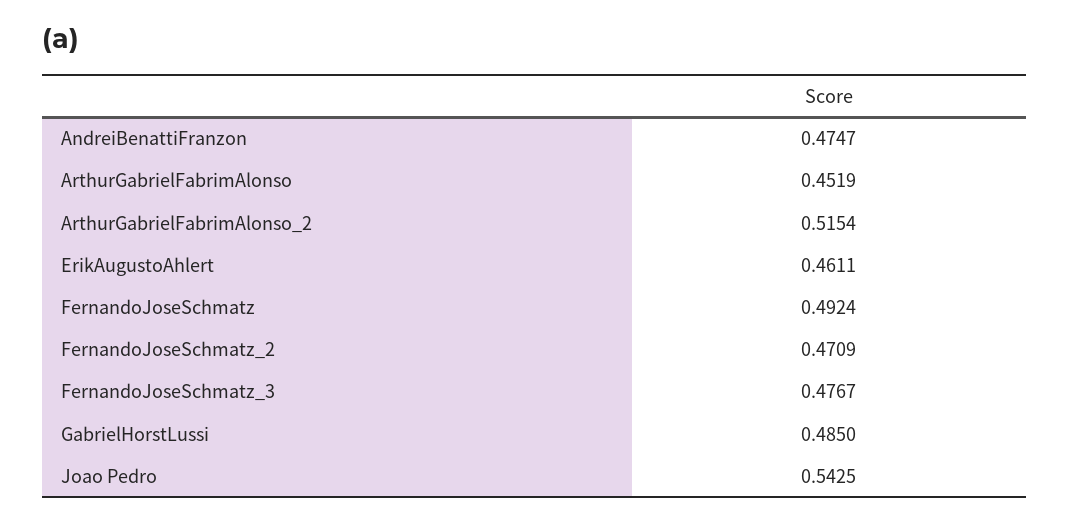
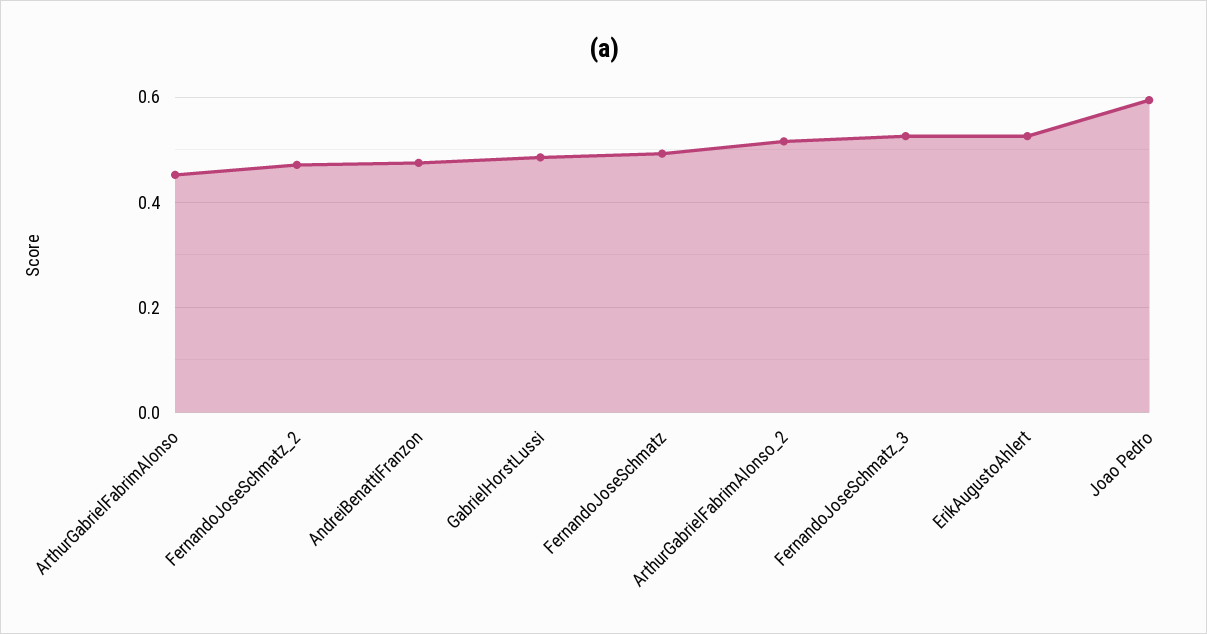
ErikAugustoAhlert: 0.4611 -> 0.52
FernandoJoseSchmatz_3: 0.4767 -> 0.52
Joao Pedro: 0.5425 -> 0.6

